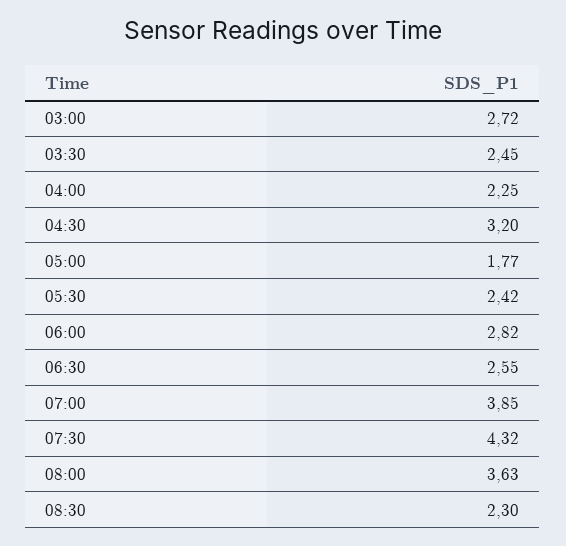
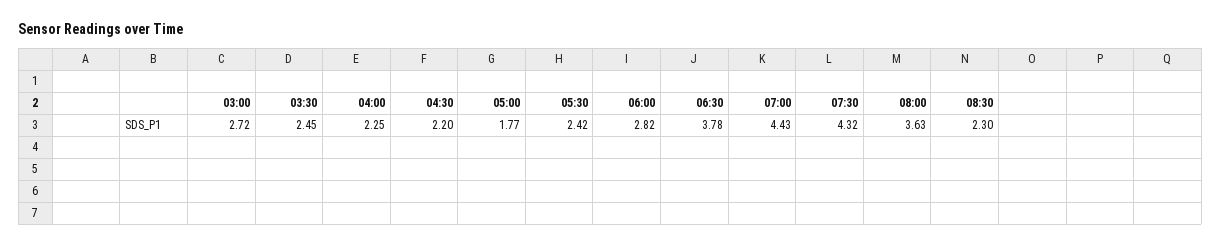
04:30: 3.2 -> 2.2
06:30: 2.55 -> 3.78
07:00: 3.85 -> 4.43

